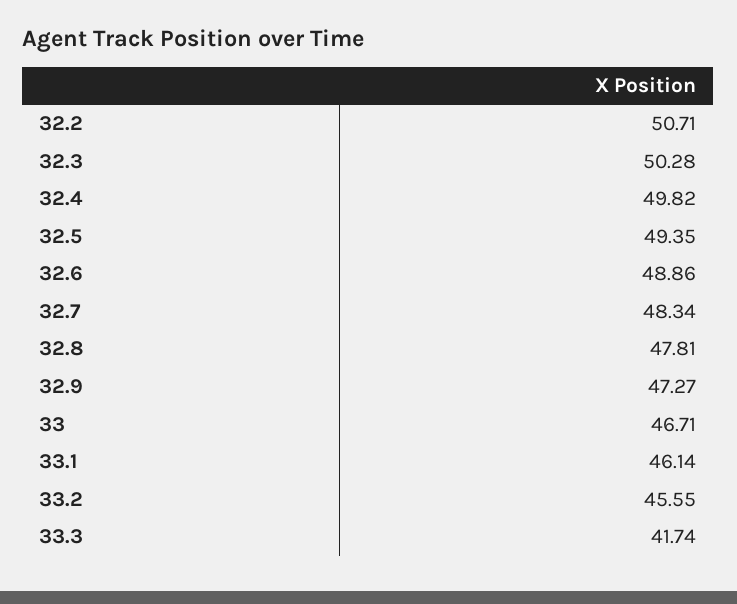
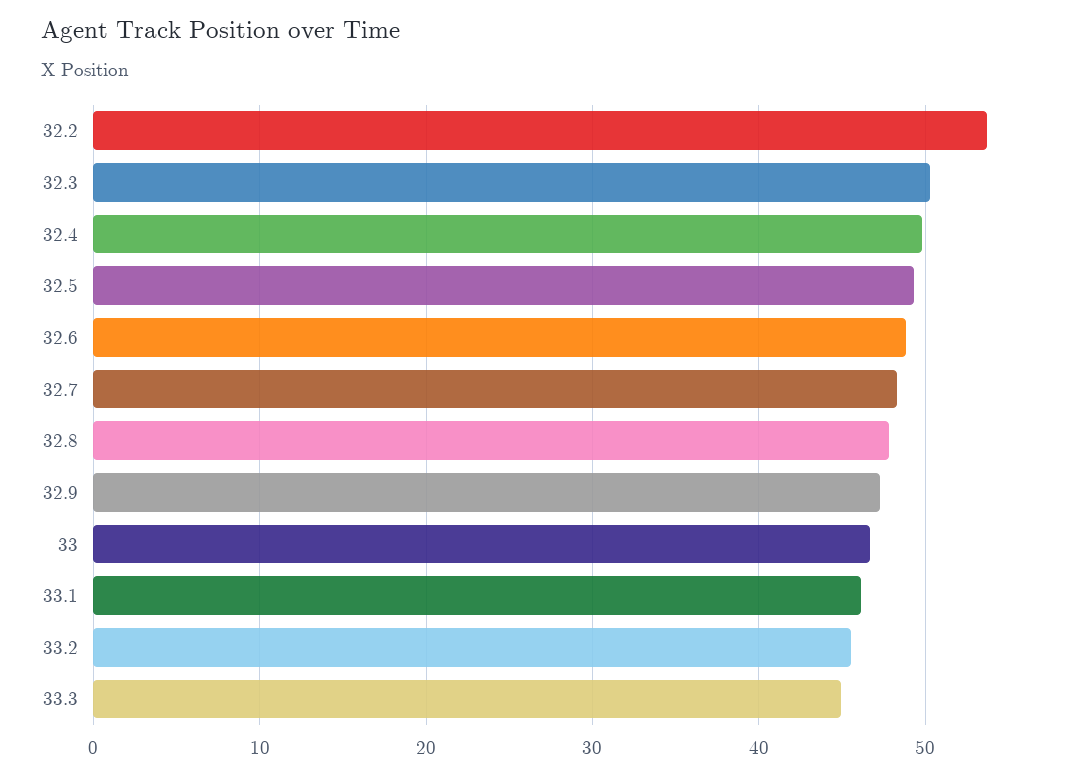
32.2: 50.71 -> 54
33.3: 41.74 -> 45

